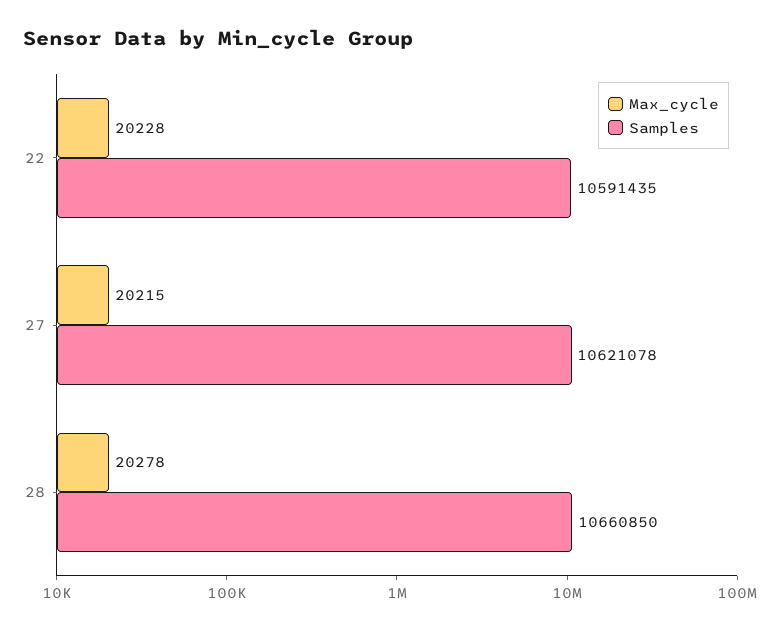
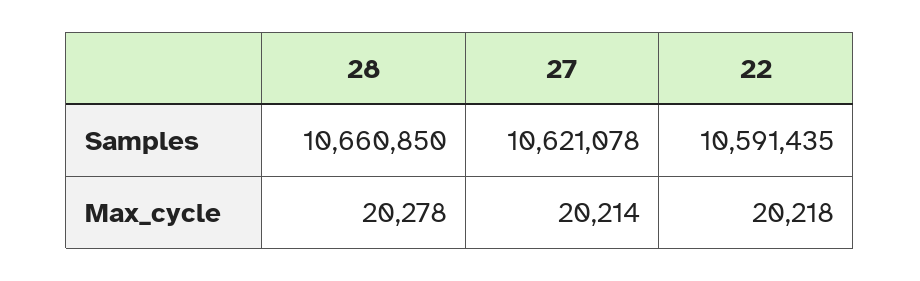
Max_cycle, 22: 20228 -> 20218
Max_cycle, 27: 20215 -> 20214

